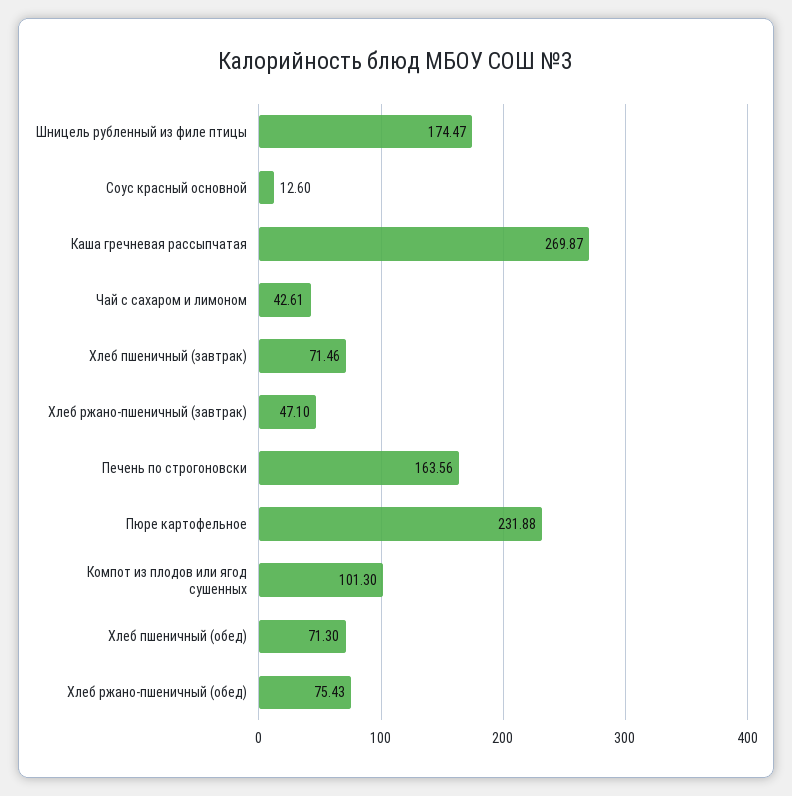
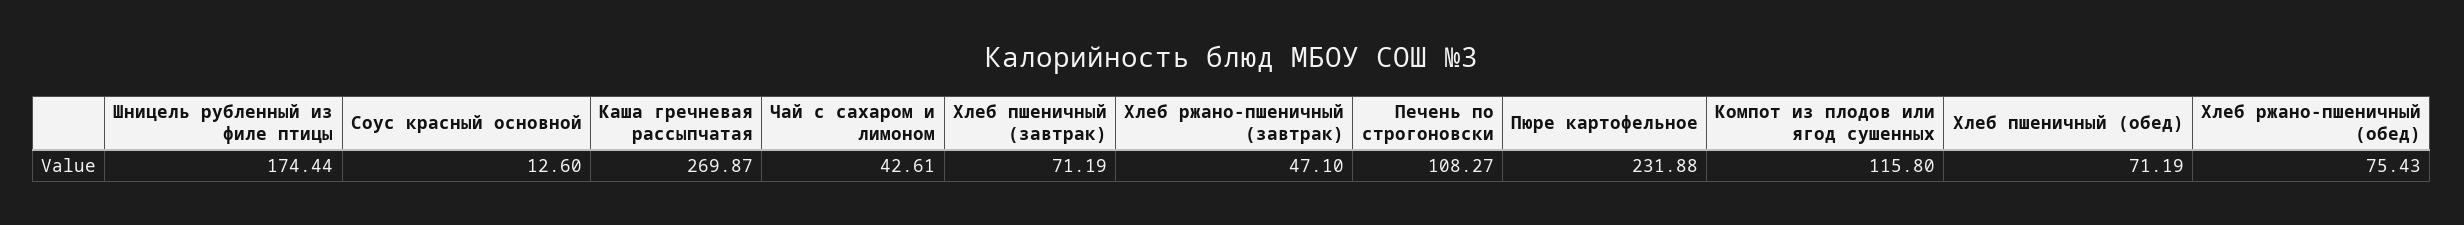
Шницель рубленный из филе птицы: 174.47 -> 174.44
Хлеб пшеничный (завтрак): 71.46 -> 71.19
Печень по строгоновски: 163.56 -> 108.27
Компот из плодов или ягод сушенных: 101.3 -> 115.8
Хлеб пшеничный (обед): 71.3 -> 71.19

